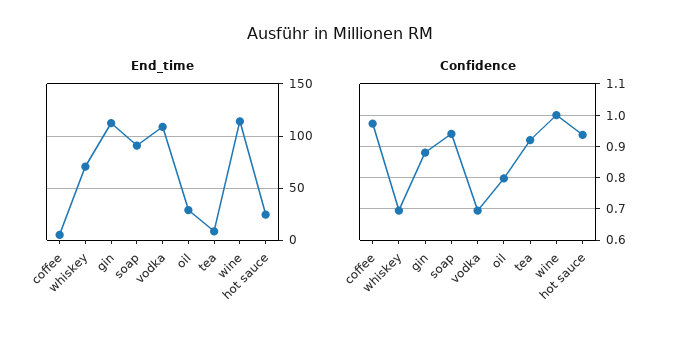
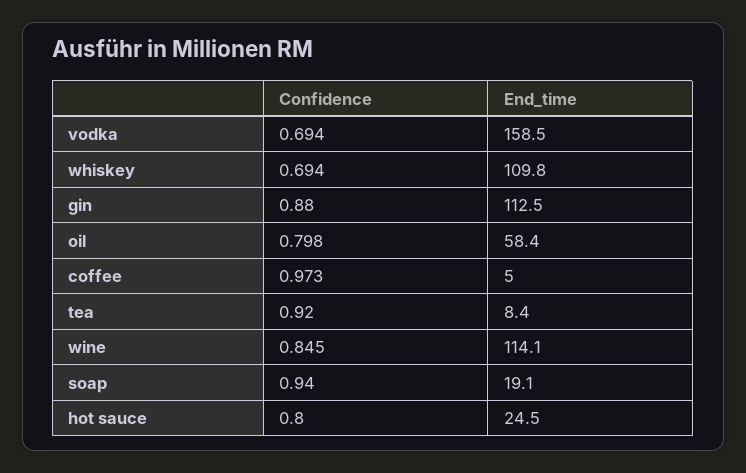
End_time, whiskey: 70 -> 109.8
End_time, soap: 90 -> 19.1
End_time, vodka: 110 -> 158.5
End_time, oil: 30 -> 58.4
Confidence, wine: 1 -> 0.845
Confidence, hot sauce: 0.94 -> 0.8

